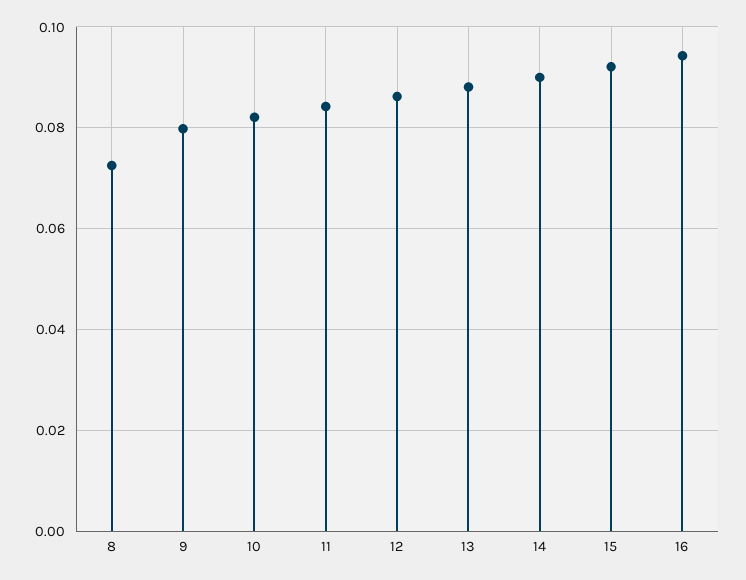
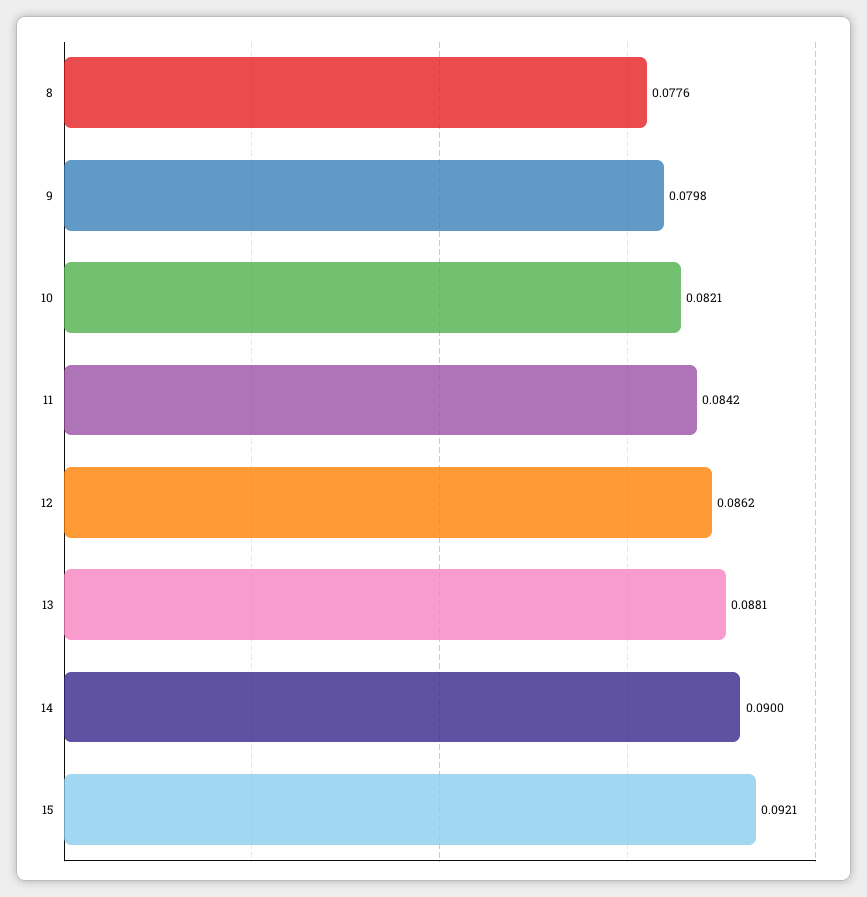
8: 0.072 -> 0.0776
16: 0.094 -> none

